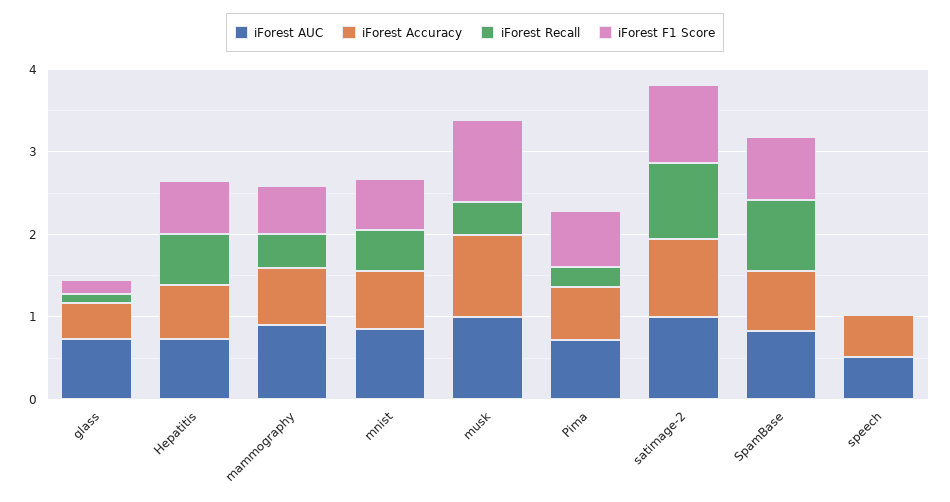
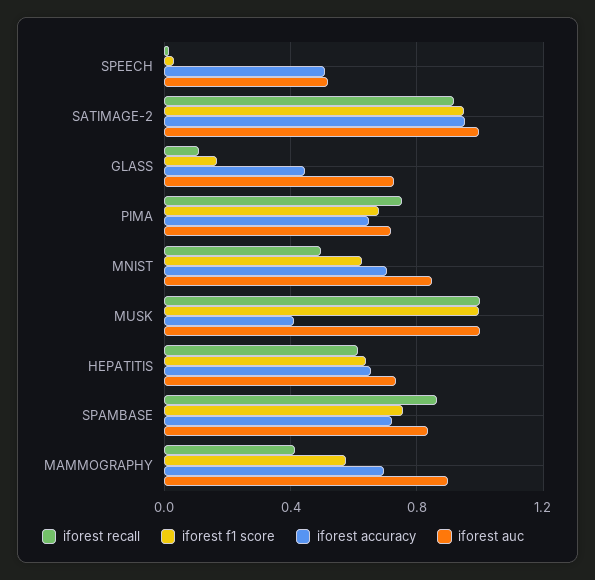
iForest Accuracy, musk: 1 -> 0.4
iForest Recall, musk: 0.4 -> 1
iForest Recall, Pima: 0.2 -> 0.75

